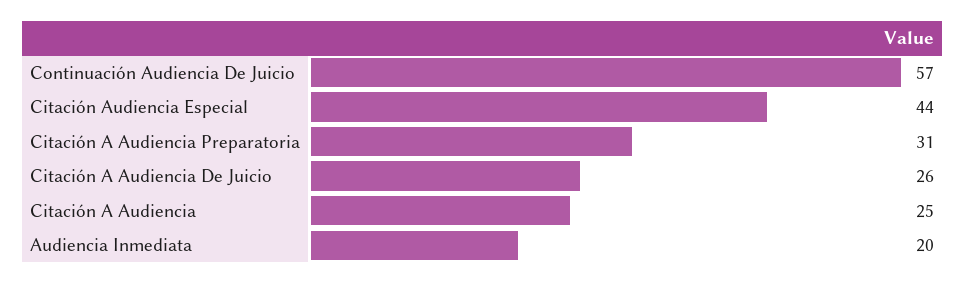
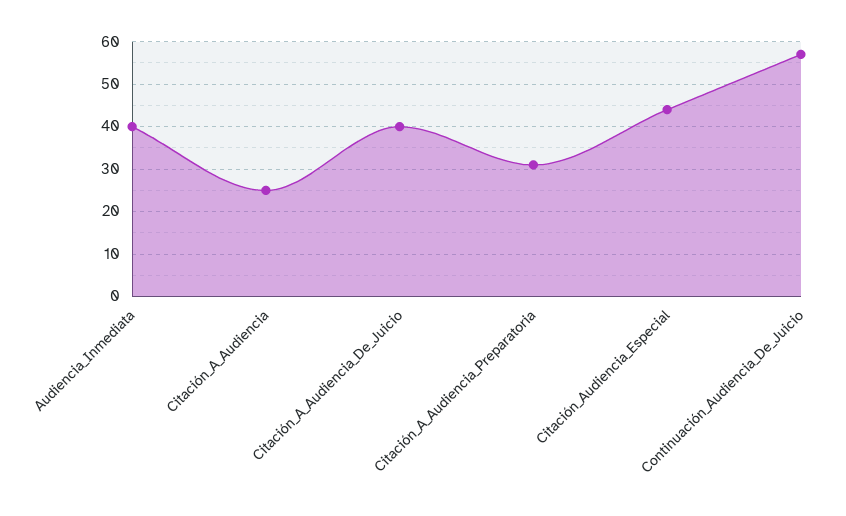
Citación A Audiencia De Juicio: 26 -> 40
Audiencia Inmediata: 20 -> 40

